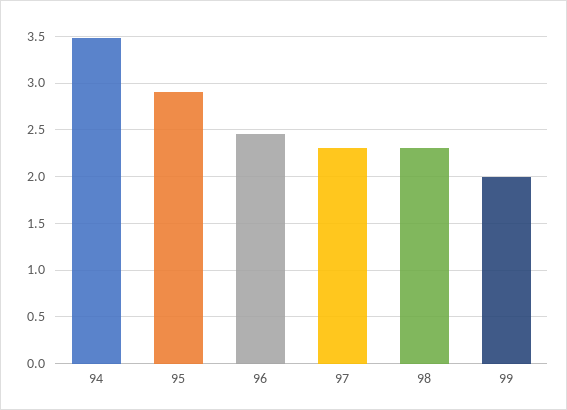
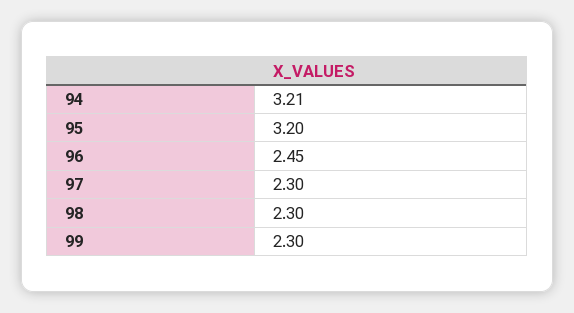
94: 3.5 -> 3.21
95: 2.9 -> 3.2
99: 2 -> 2.3

